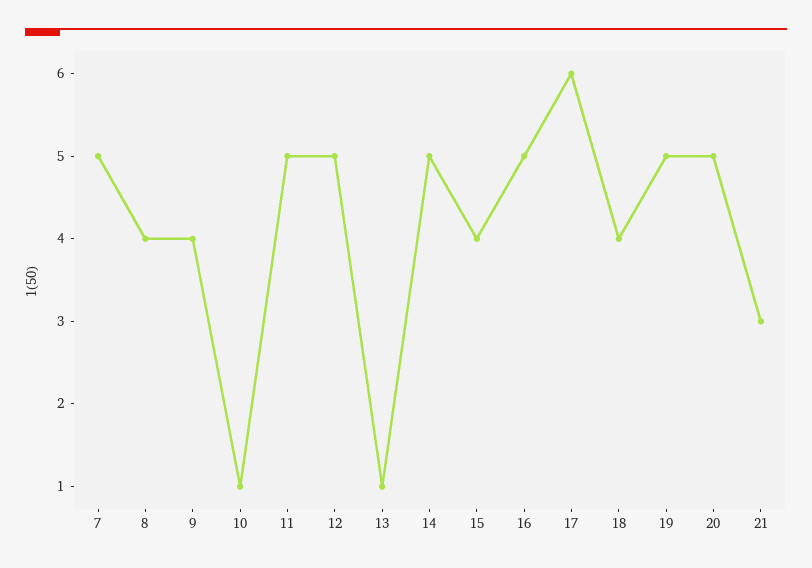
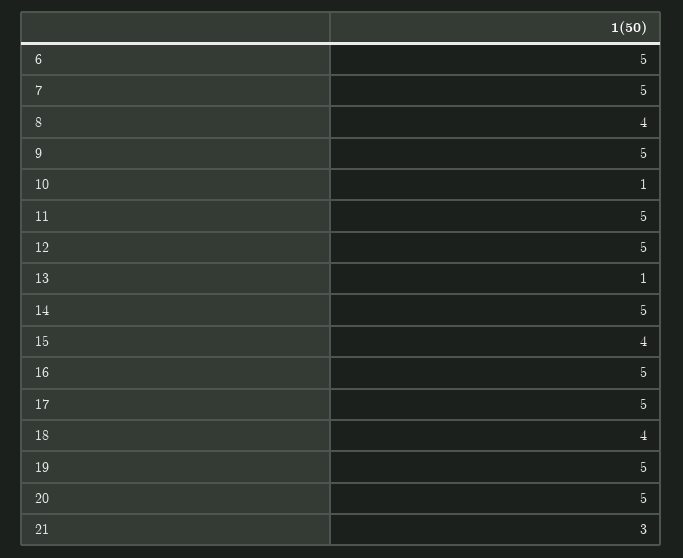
9: 4 -> 5
17: 6 -> 5
6: none -> 5

